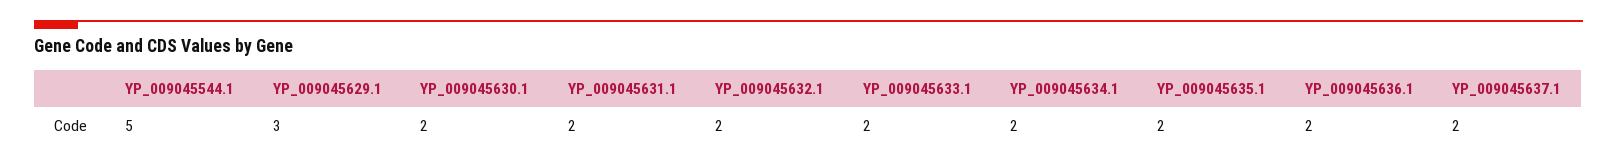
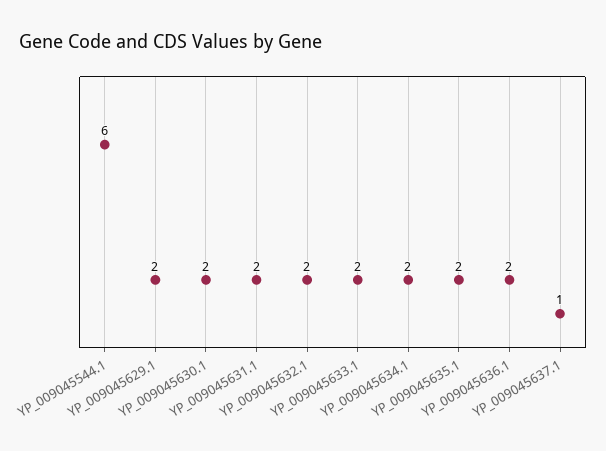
YP_009045544.1: 5 -> 6
YP_009045629.1: 3 -> 2
YP_009045637.1: 2 -> 1

